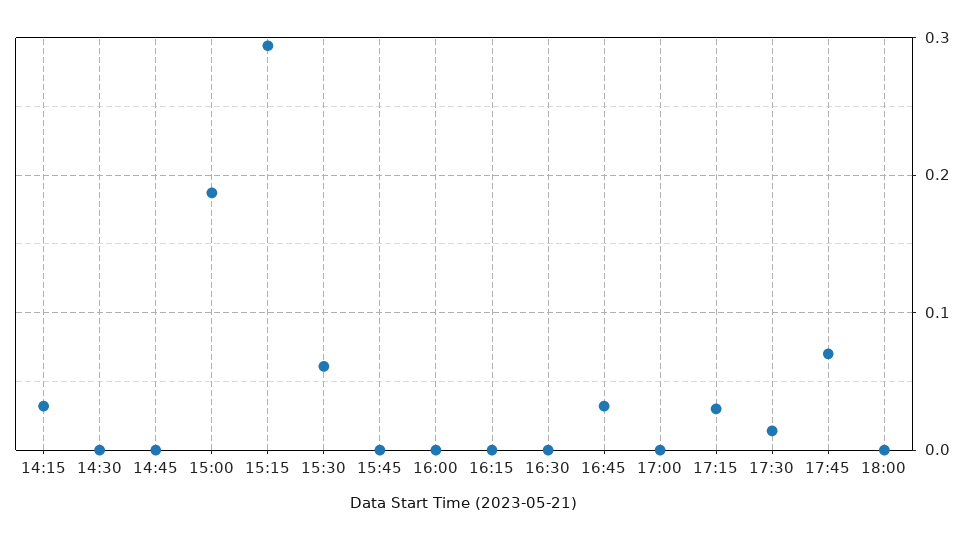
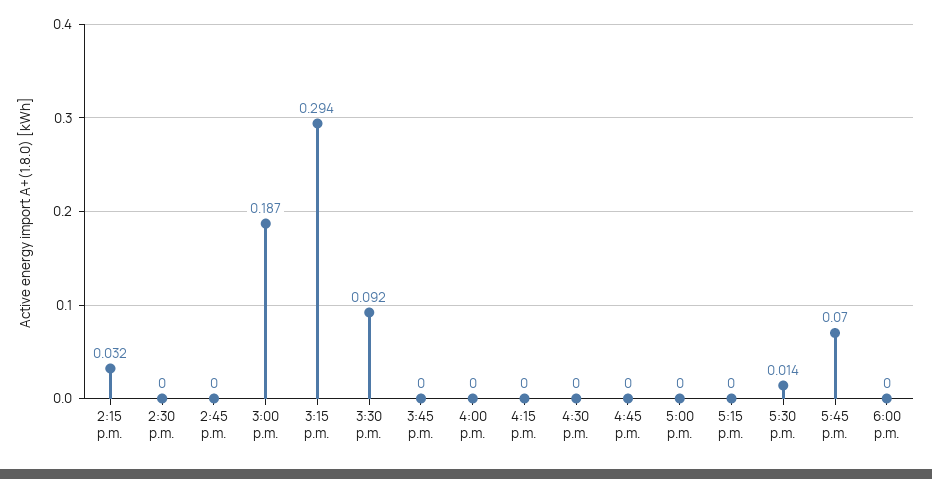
15:30: 0.06 -> 0.092
16:45: 0.03 -> 0
17:15: 0.03 -> 0

